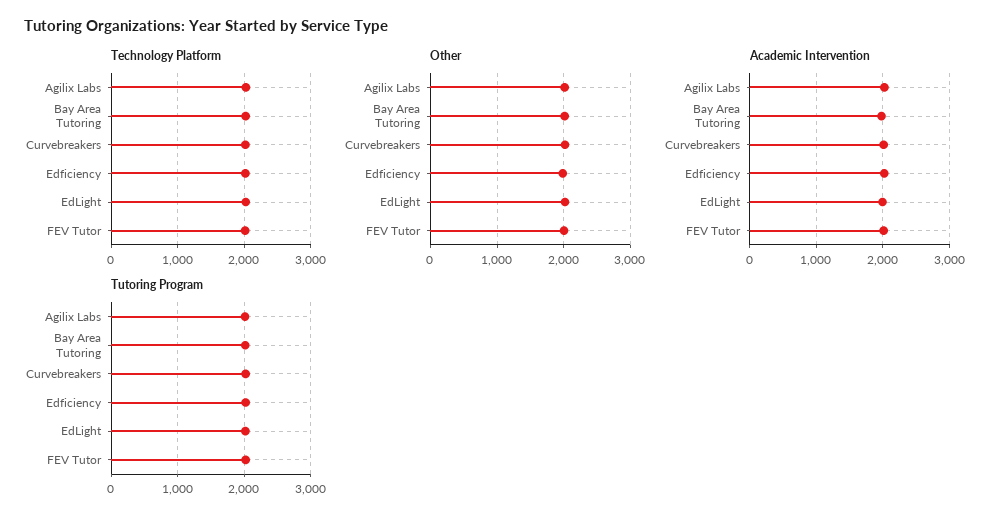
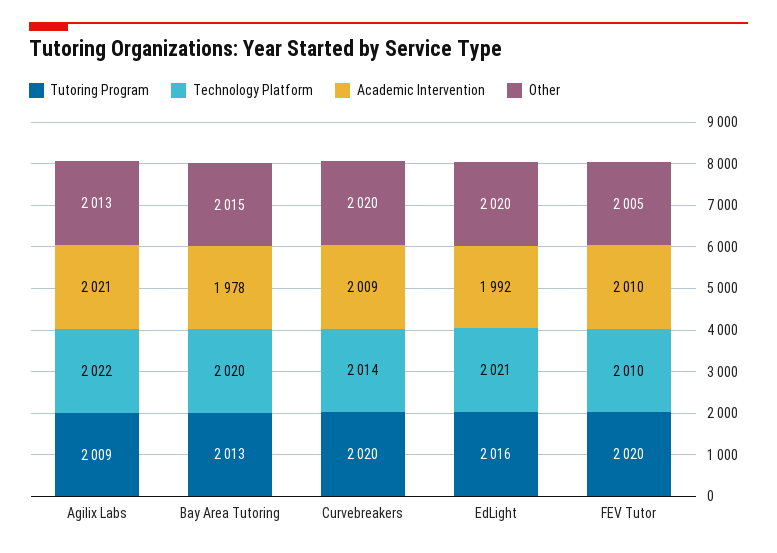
Technology Platform, Edficiency: 2000 -> none
Other, Edficiency: 2000 -> none
Academic Intervention, Edficiency: 2000 -> none
Tutoring Program, Edficiency: 2000 -> none

